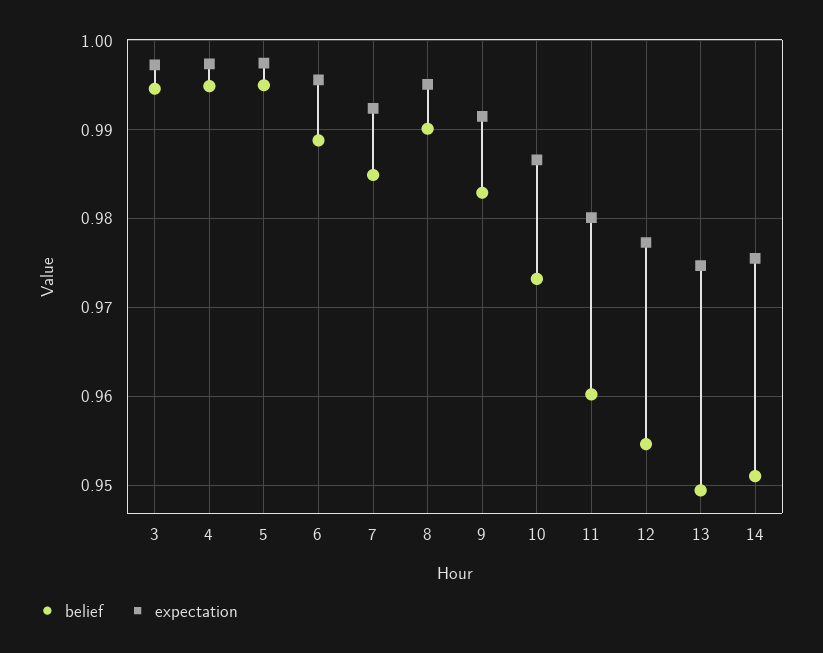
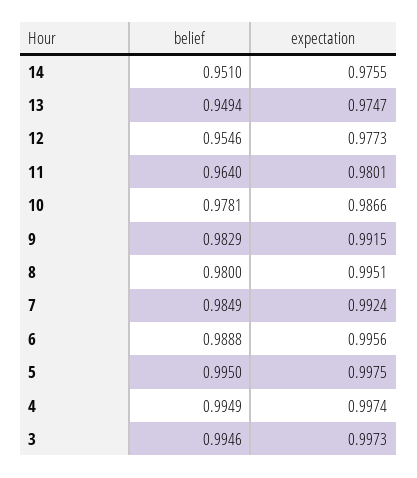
belief, 8: 0.99 -> 0.98
belief, 10: 0.973 -> 0.9781
belief, 11: 0.96 -> 0.964

